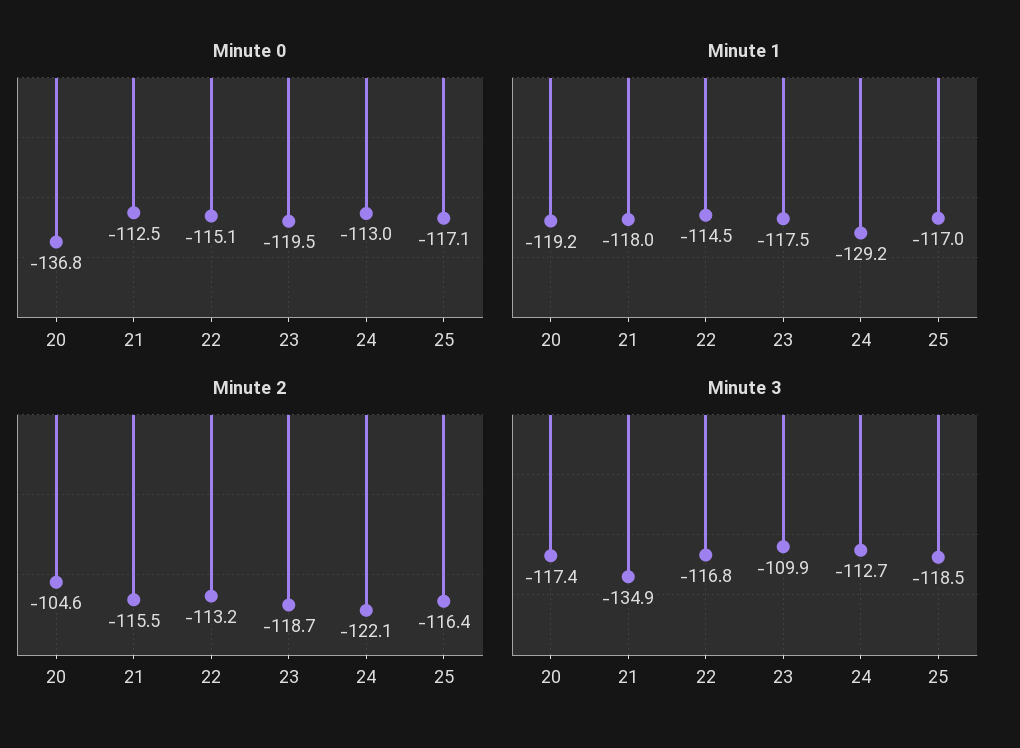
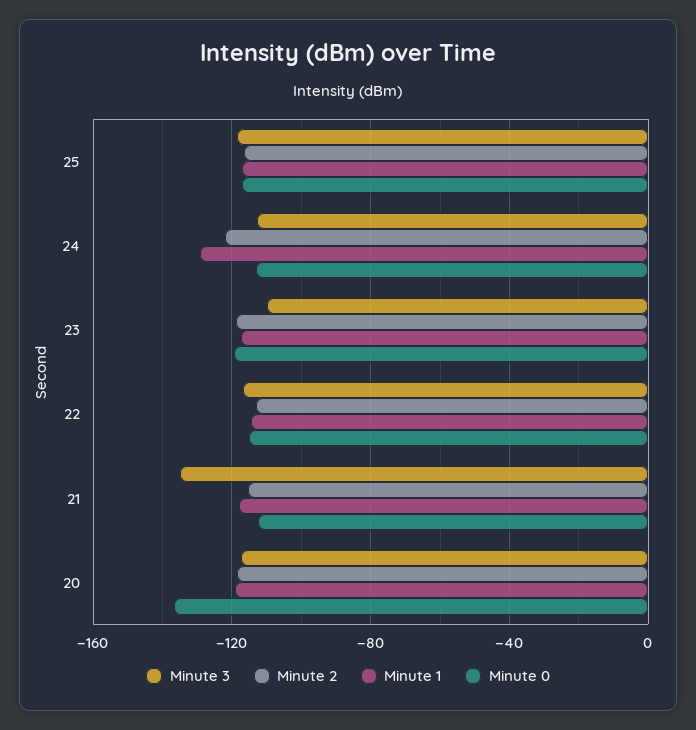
Minute 2, 20: -104.6 -> -120

